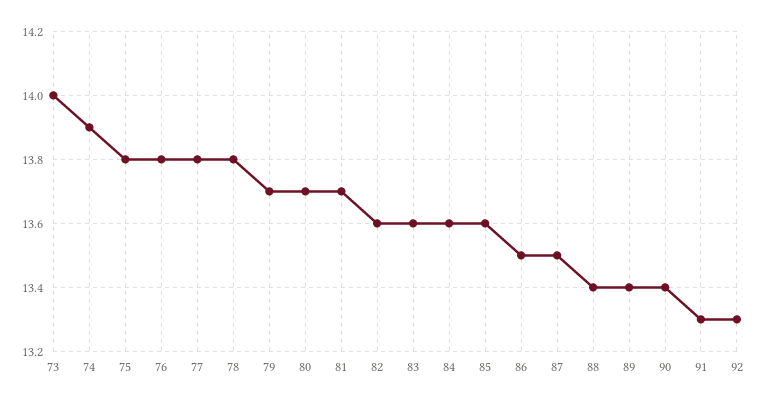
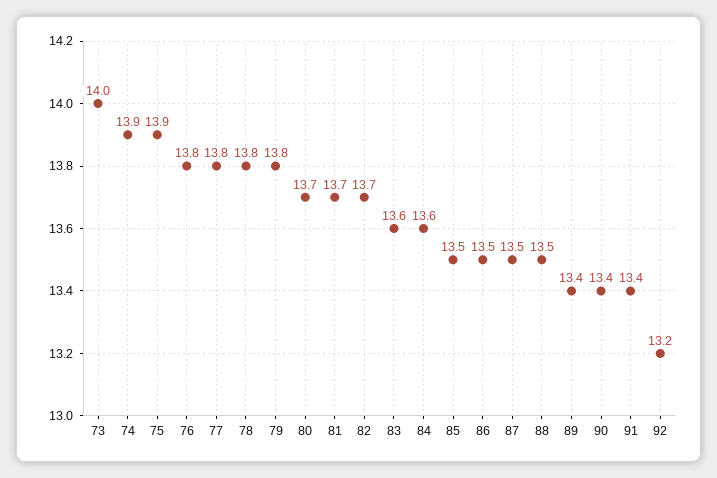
75: 13.8 -> 13.9
79: 13.7 -> 13.8
82: 13.6 -> 13.7
85: 13.6 -> 13.5
88: 13.4 -> 13.5
91: 13.3 -> 13.4
92: 13.3 -> 13.2

